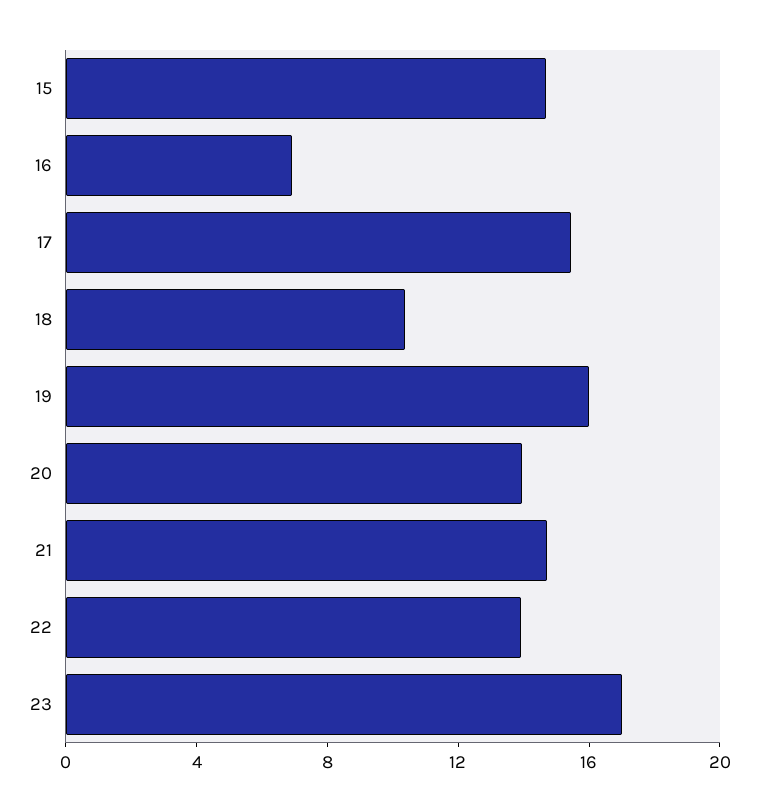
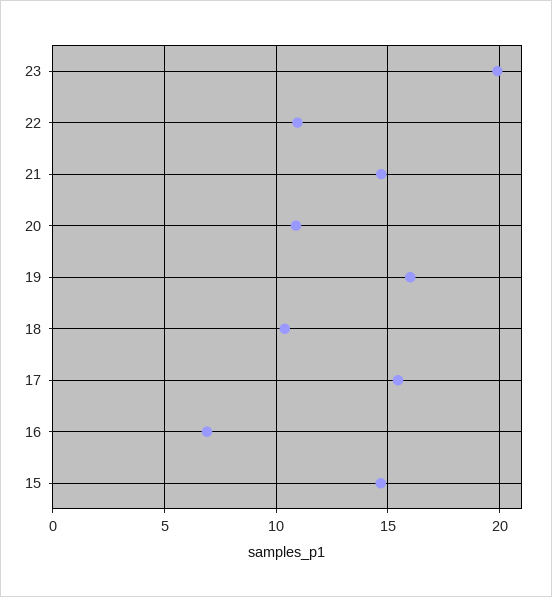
20: 14 -> 11
22: 14 -> 11
23: 17 -> 20

